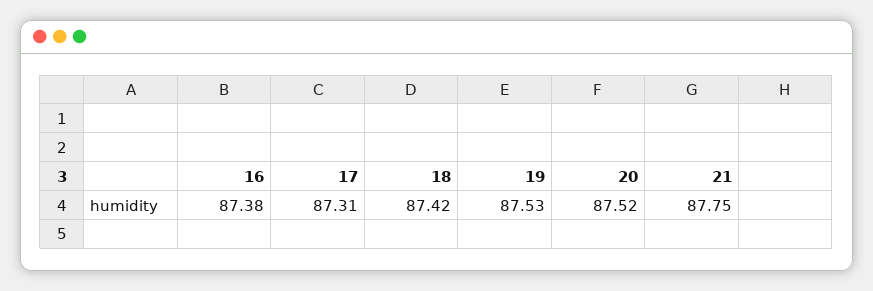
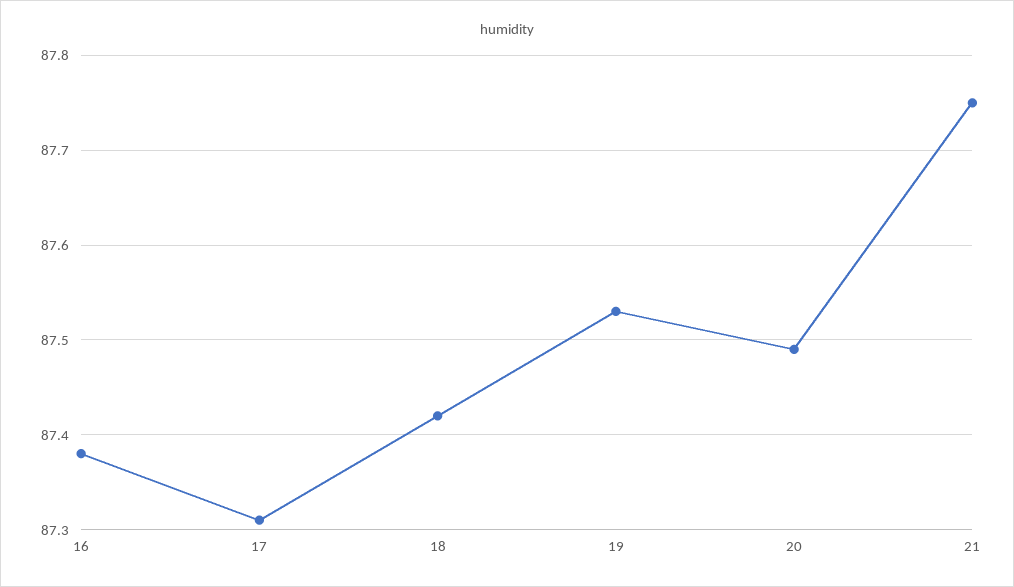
20: 87.52 -> 87.49

